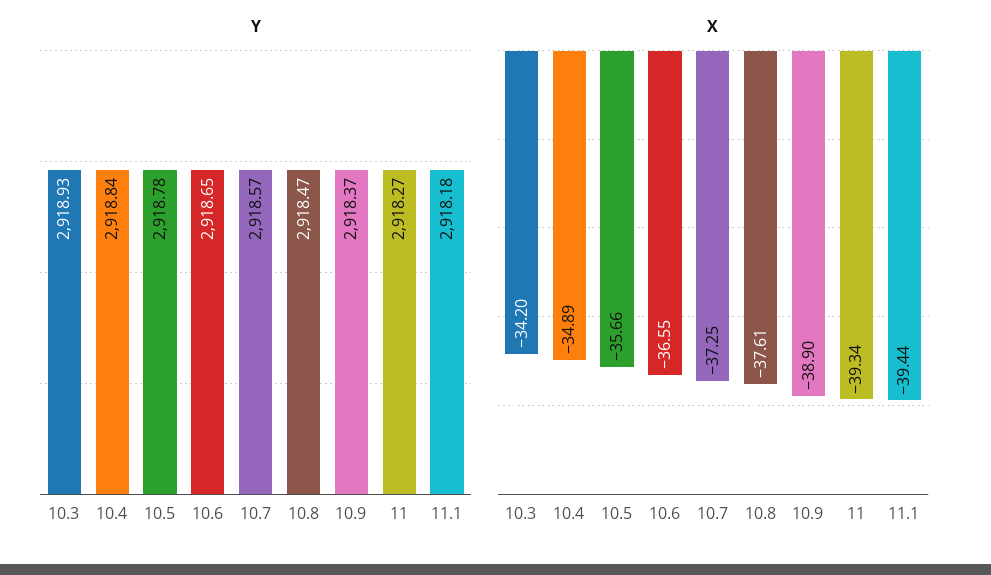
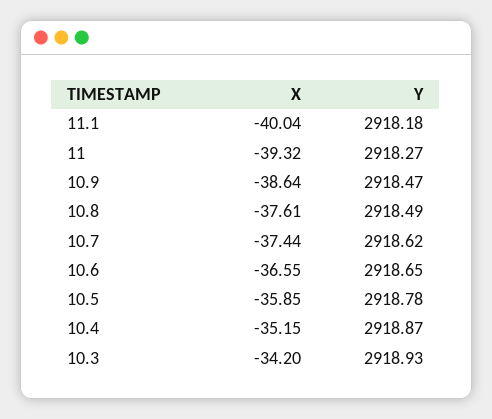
Y, 10.4: 2918.84 -> 2918.87
Y, 10.7: 2918.57 -> 2918.62
Y, 10.8: 2918.47 -> 2918.49
Y, 10.9: 2918.37 -> 2918.47
X, 10.4: -34.89 -> -35.15
X, 10.5: -35.66 -> -35.85
X, 10.7: -37.25 -> -37.44
X, 10.9: -38.9 -> -38.64
X, 11: -39.34 -> -39.32
X, 11.1: -39.44 -> -40.04

